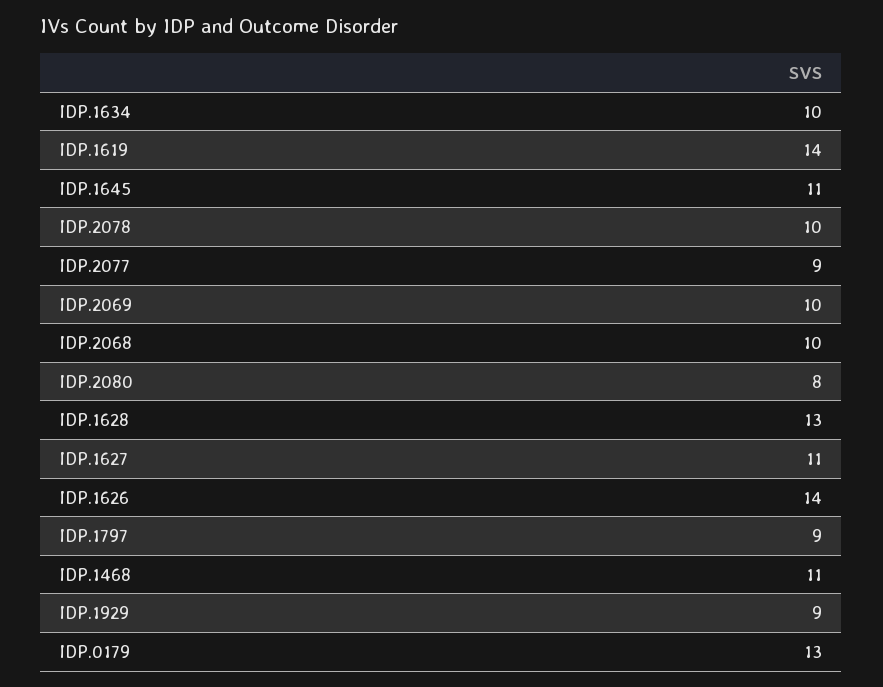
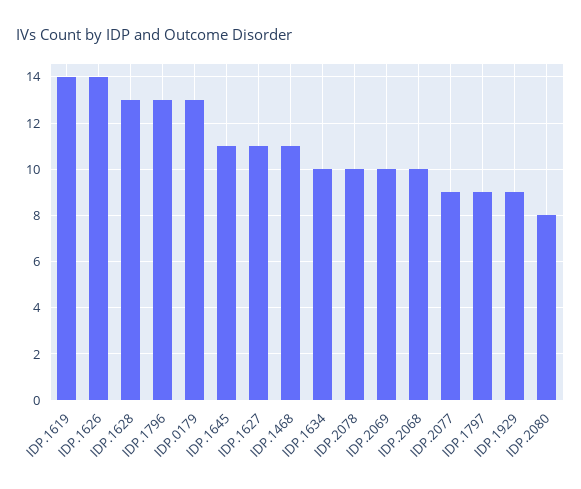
IDP.1796: none -> 13

